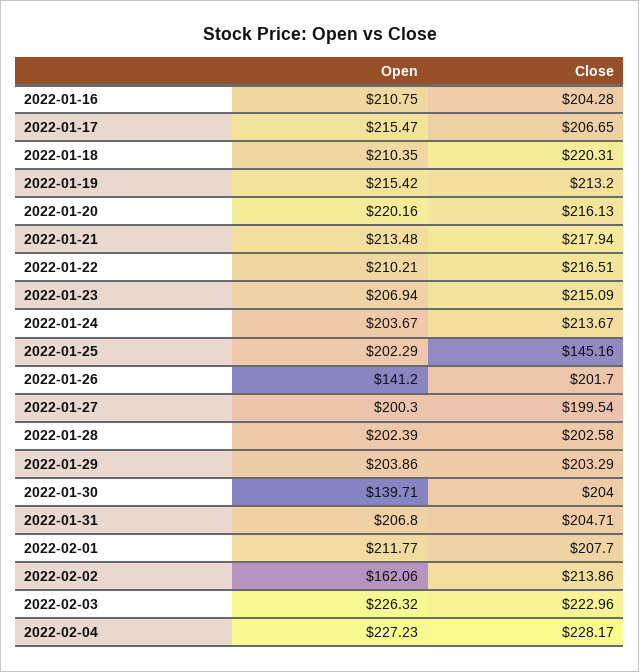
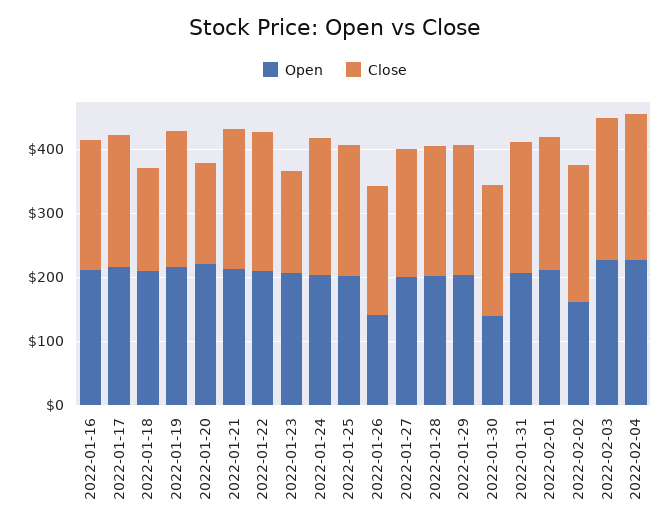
Close, 2022-01-18: 220.31 -> 160
Close, 2022-01-20: 216.13 -> 160
Close, 2022-01-23: 215.09 -> 160
Close, 2022-01-25: 145.16 -> 200

